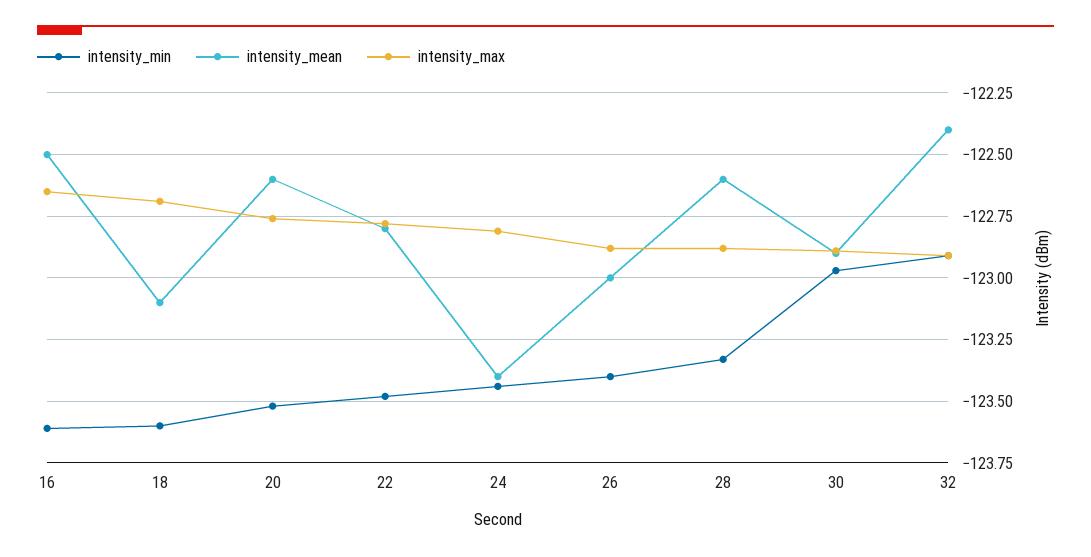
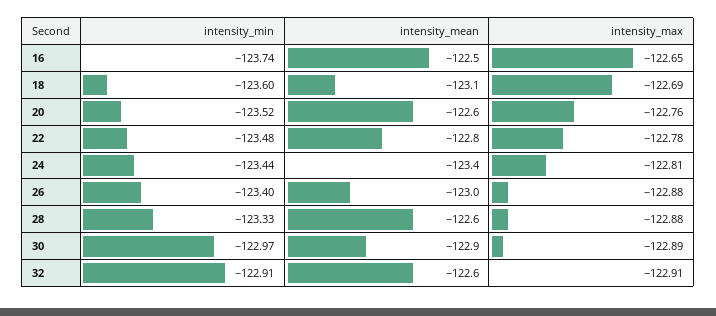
intensity_min, 16: -123.6 -> -123.74
intensity_mean, 32: -122.4 -> -122.6

